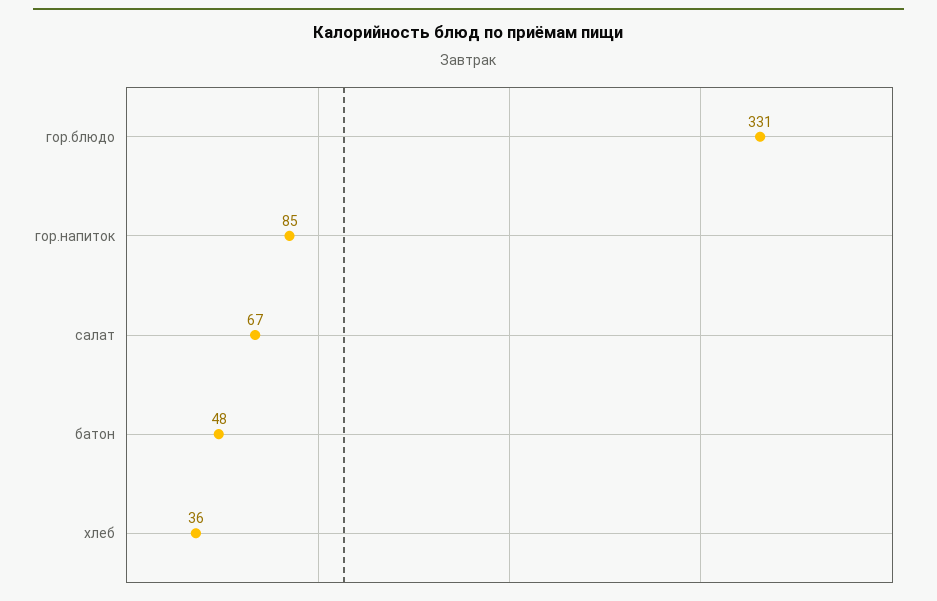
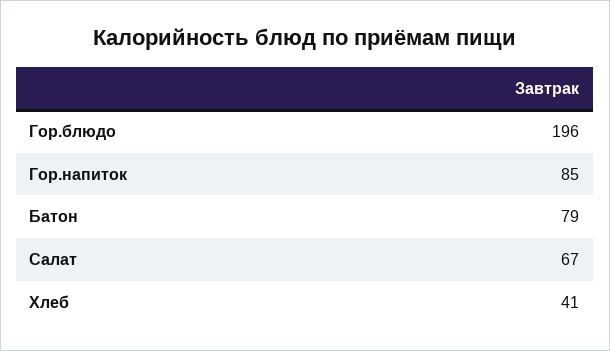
гор.блюдо: 331 -> 196
батон: 48 -> 79
хлеб: 36 -> 41

